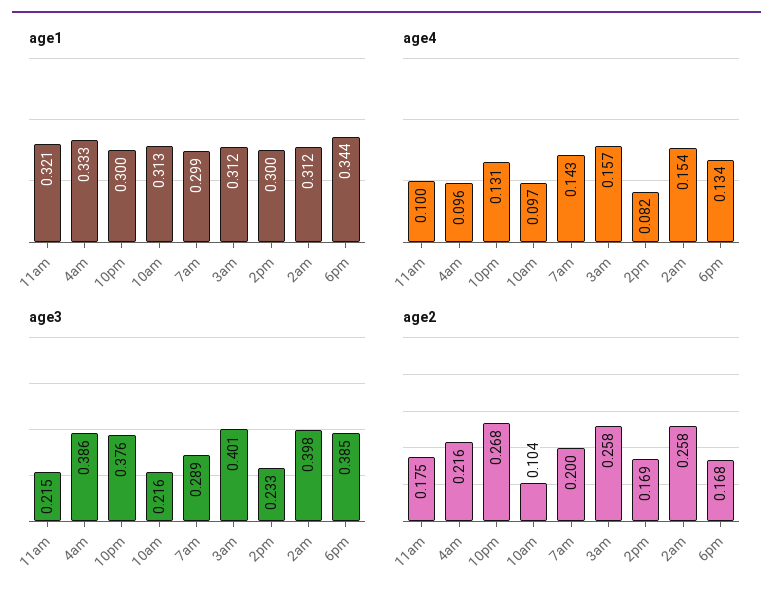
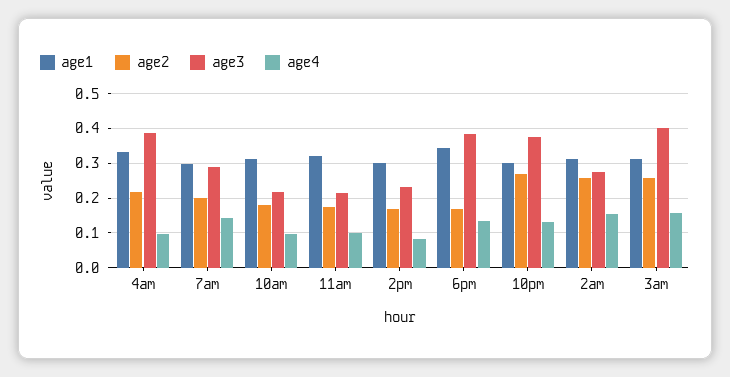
age3, 2am: 0.398 -> 0.28
age2, 10am: 0.104 -> 0.18

